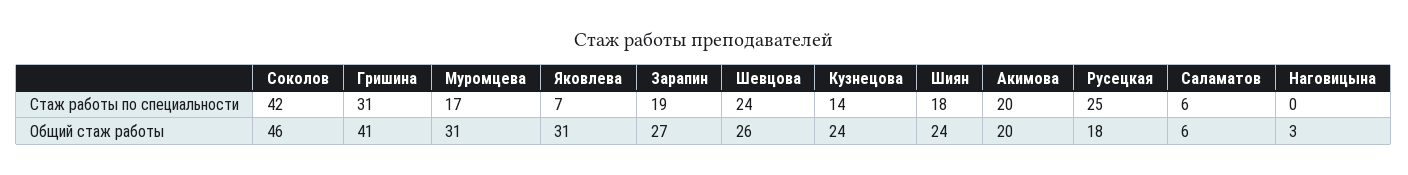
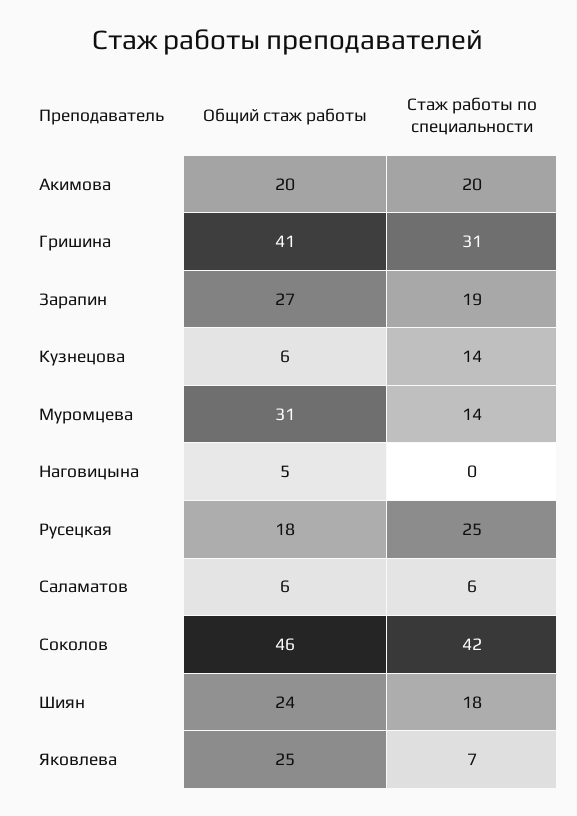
Муромцева, Стаж работы по специальности: 17 -> 14
Шевцова, Стаж работы по специальности: 24 -> none
Яковлева, Общий стаж работы: 31 -> 25
Шевцова, Общий стаж работы: 26 -> none
Кузнецова, Общий стаж работы: 24 -> 6
Наговицына, Общий стаж работы: 3 -> 5

